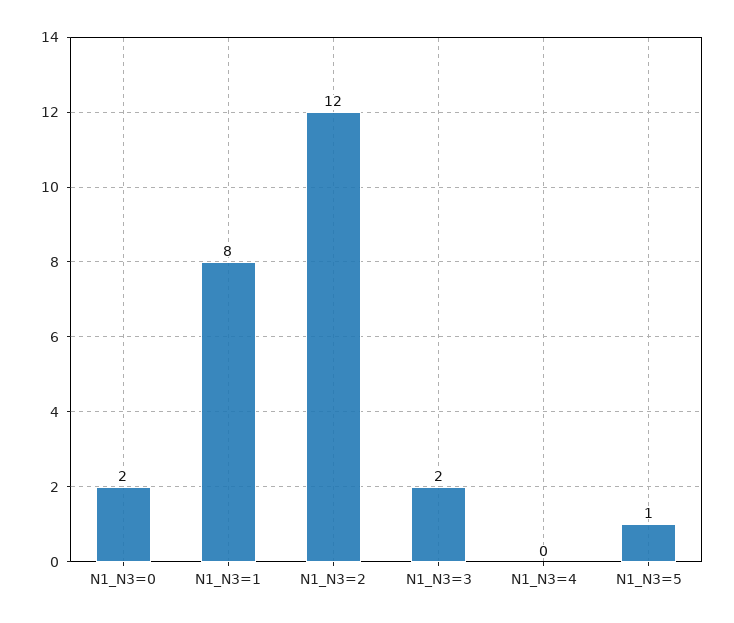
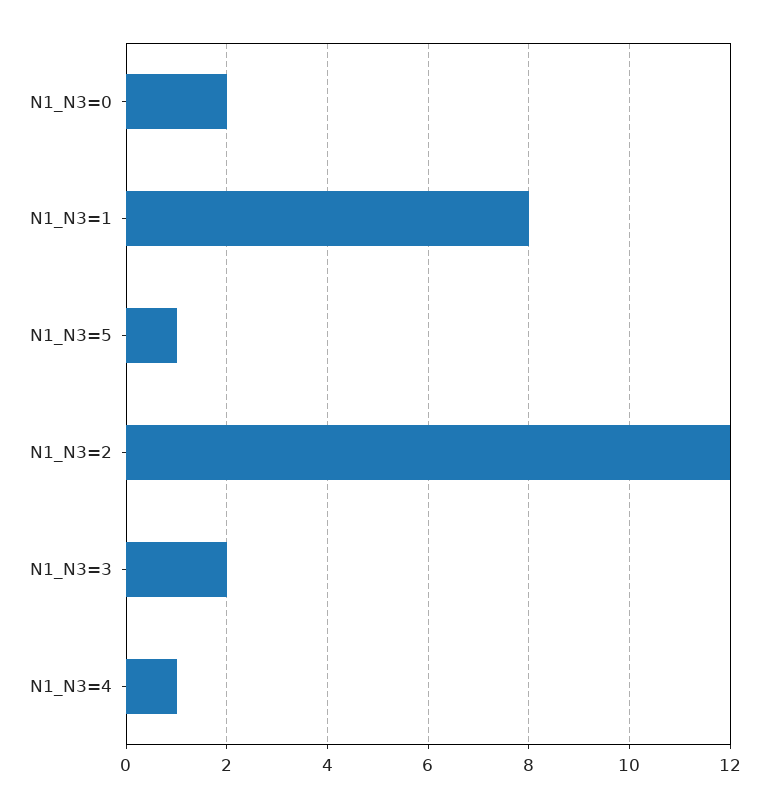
N1_N3=4: 0 -> 1

